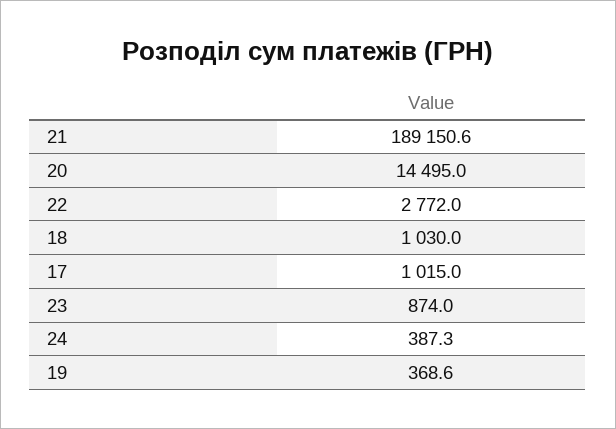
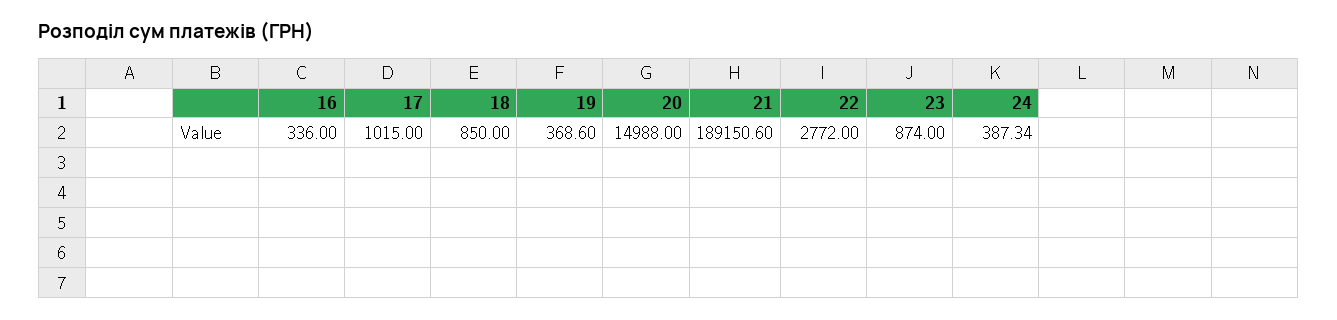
20: 14495 -> 14988
18: 1030 -> 850
16: none -> 336

